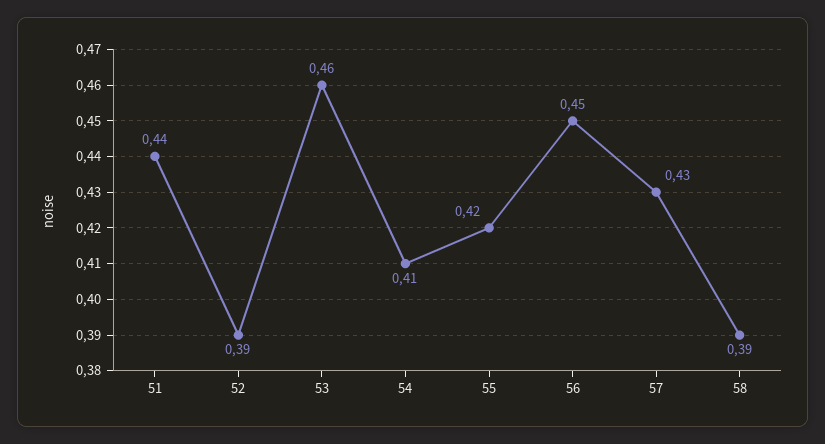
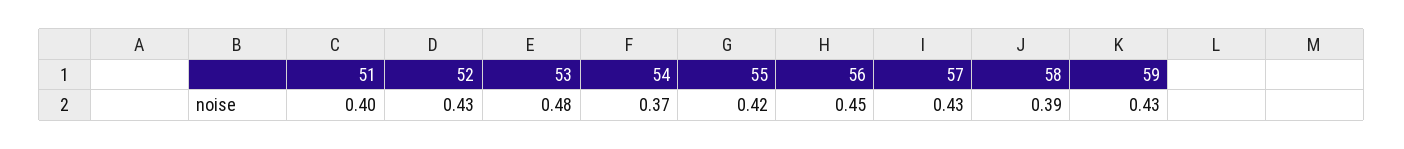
51: 0.44 -> 0.4
52: 0.39 -> 0.43
53: 0.46 -> 0.48
54: 0.41 -> 0.37
59: none -> 0.43

